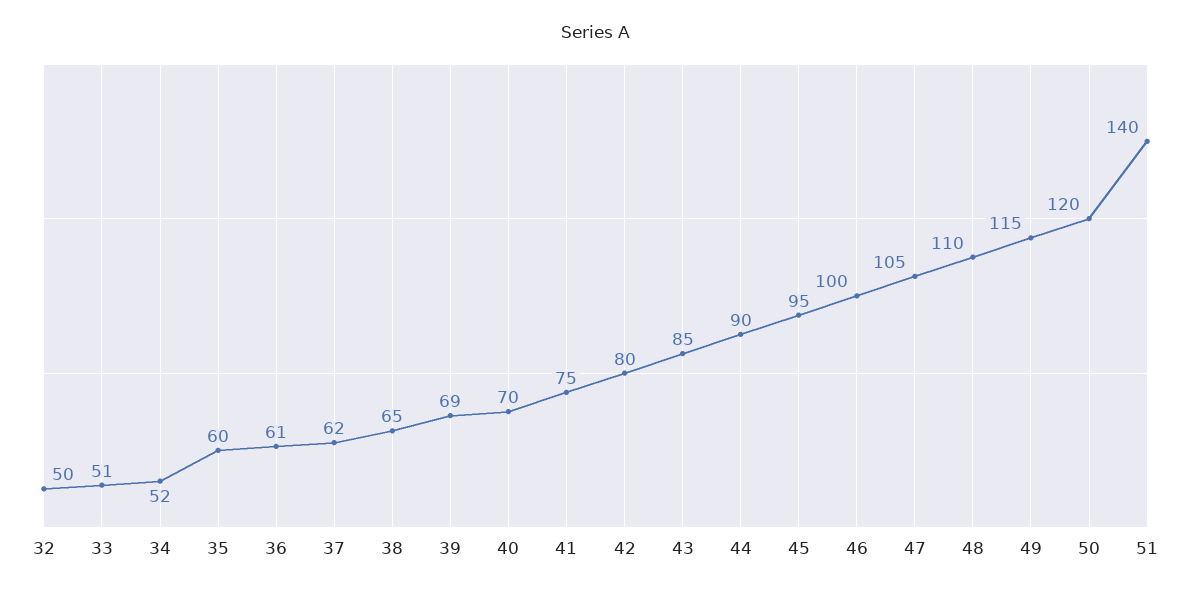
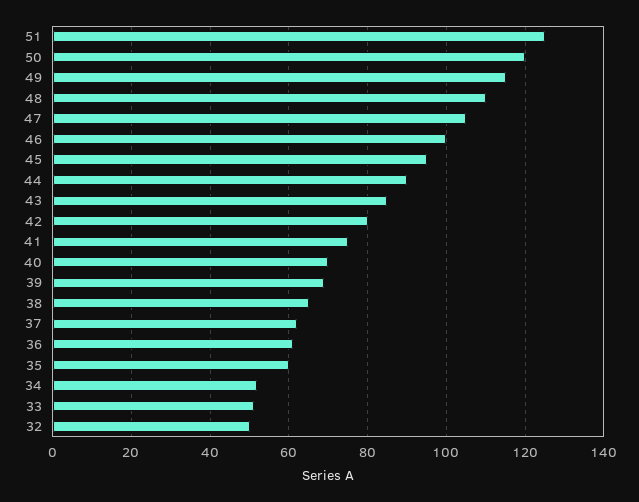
51: 140 -> 125

